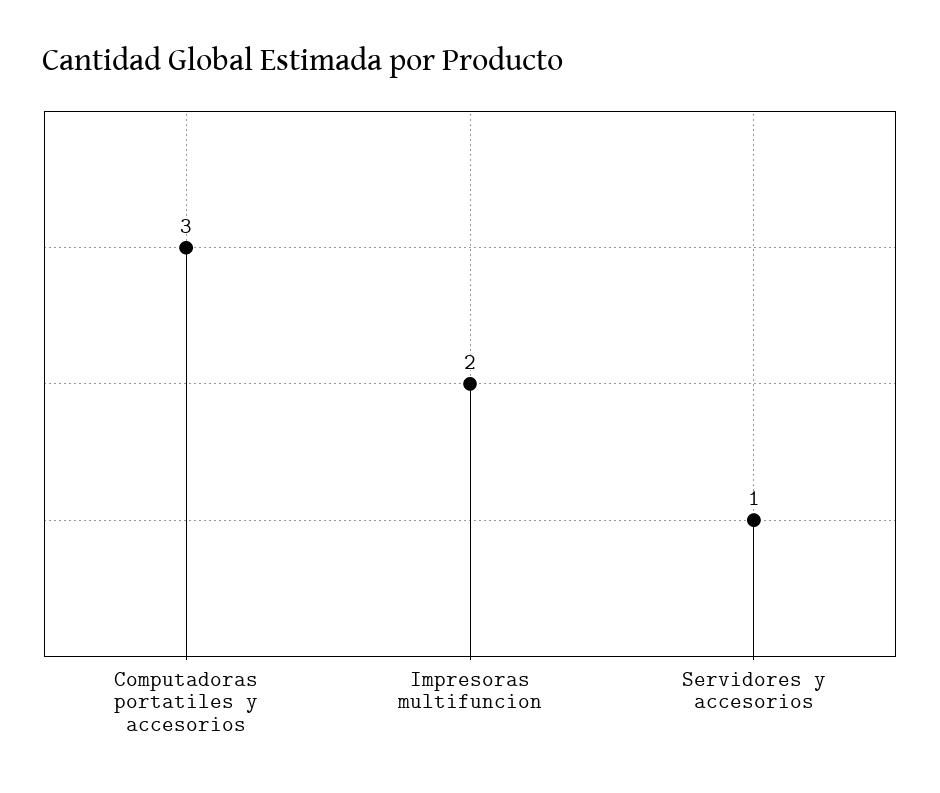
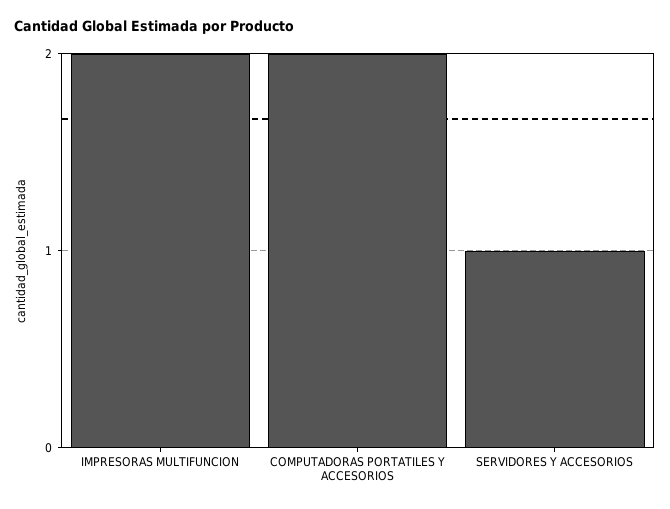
Computadoras portatiles y accesorios: 3 -> 2

